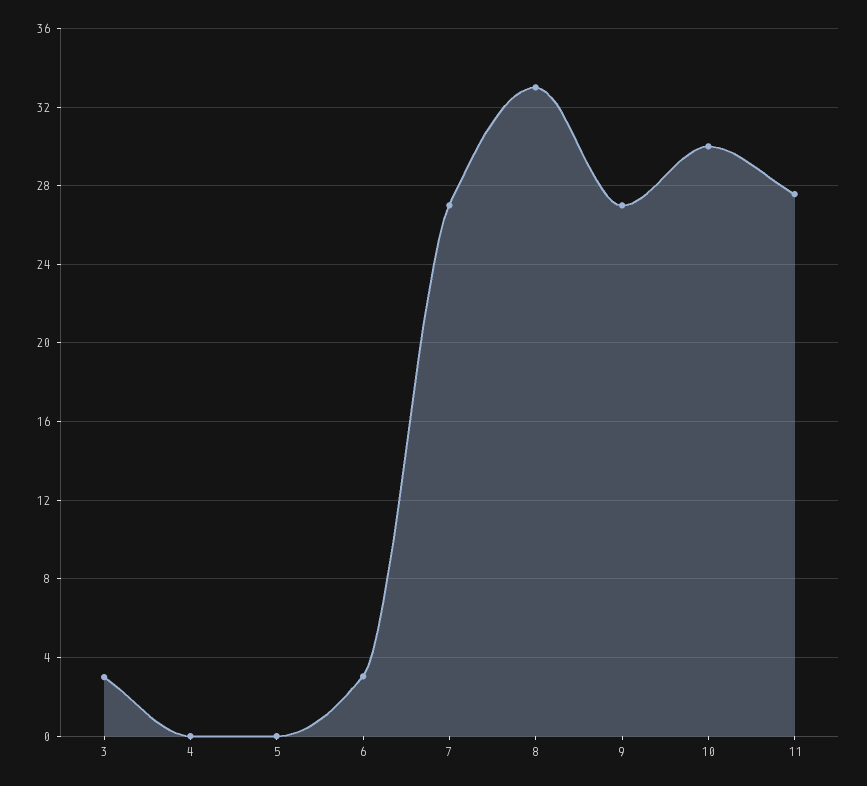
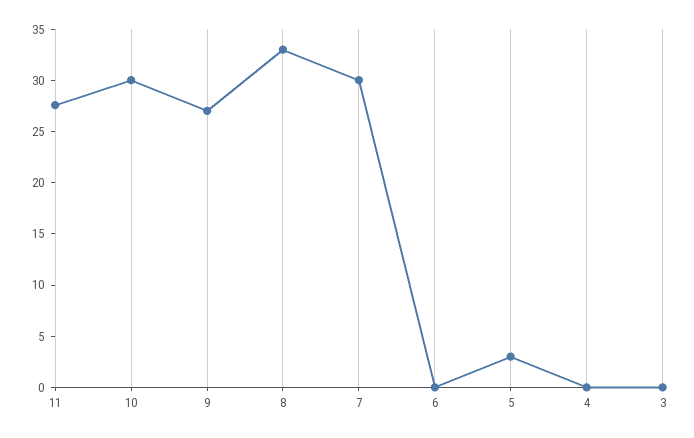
3: 3 -> 0
5: 0 -> 3
6: 3 -> 0
7: 27 -> 30

